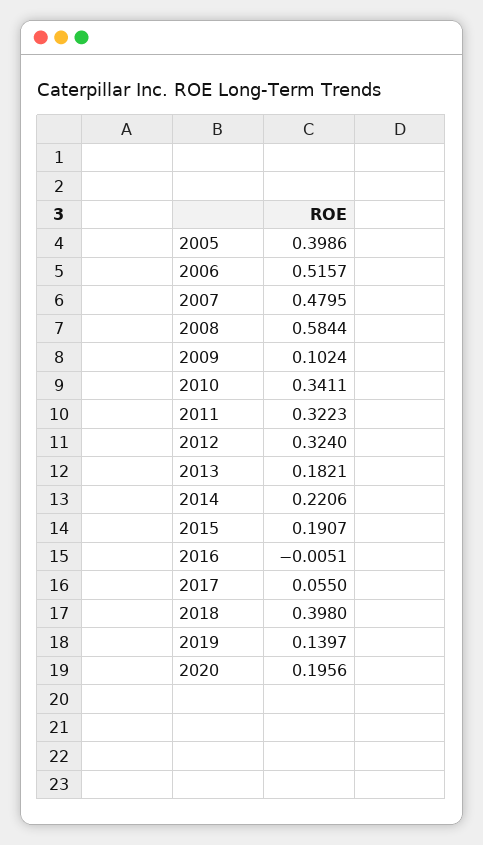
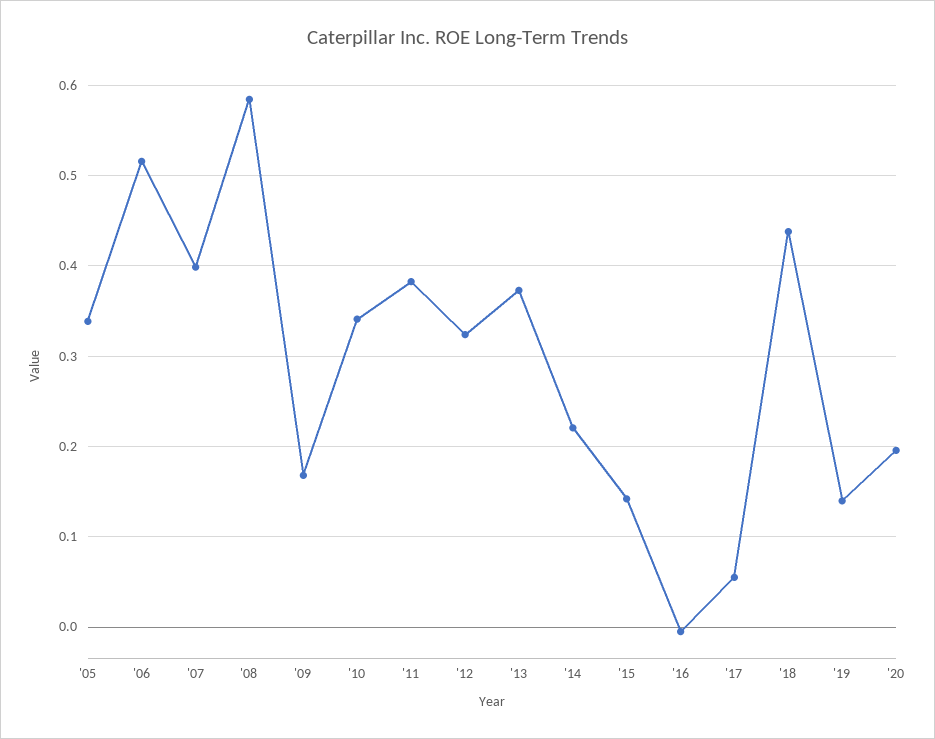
2005: 0.3986 -> 0.34
2007: 0.4795 -> 0.4
2009: 0.1024 -> 0.17
2011: 0.3223 -> 0.38
2013: 0.1821 -> 0.37
2015: 0.1907 -> 0.14
2018: 0.398 -> 0.44

